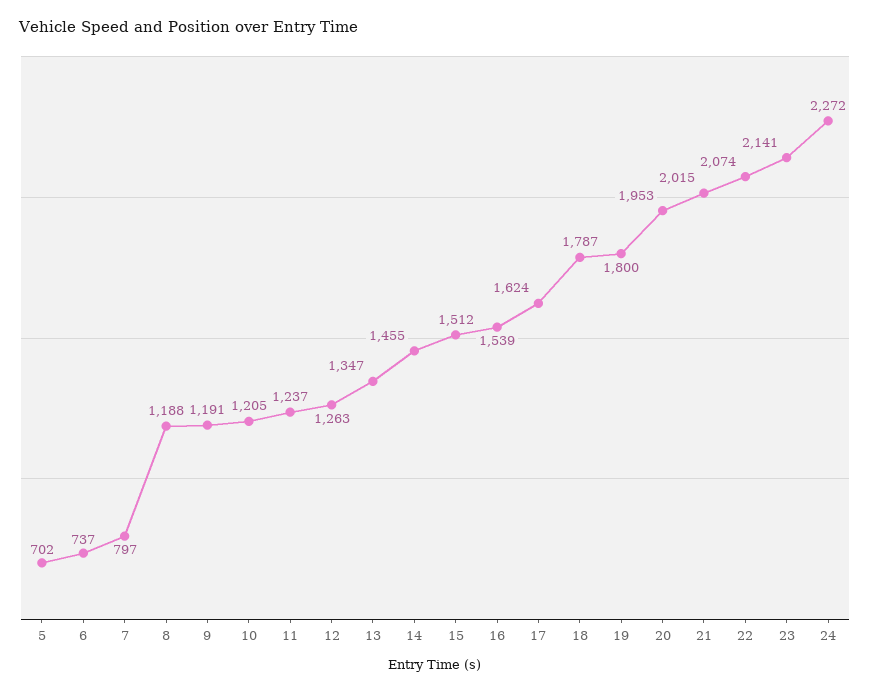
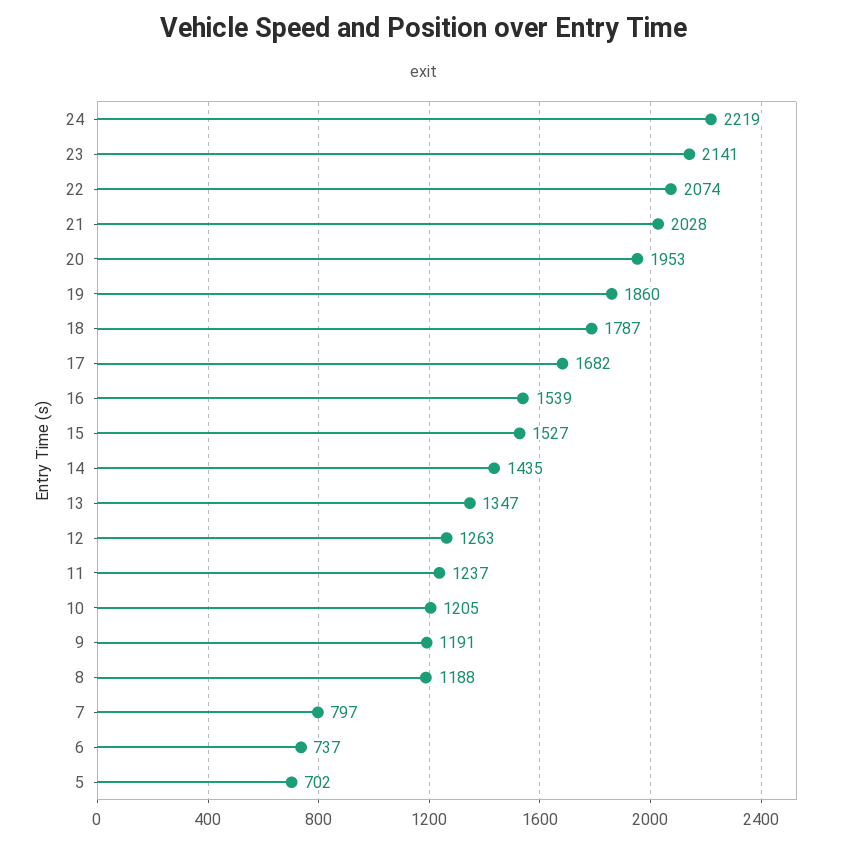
14: 1455 -> 1435
15: 1512 -> 1527
17: 1624 -> 1682
19: 1800 -> 1860
21: 2015 -> 2028
24: 2272 -> 2219

